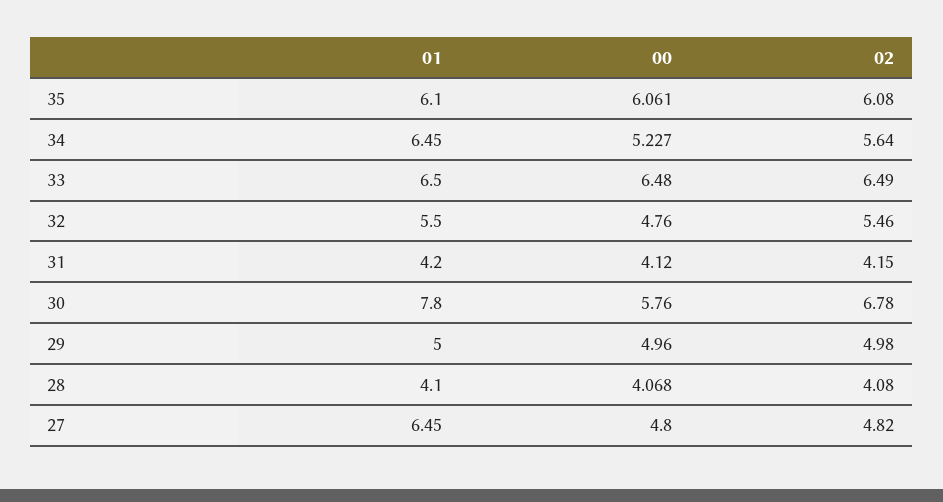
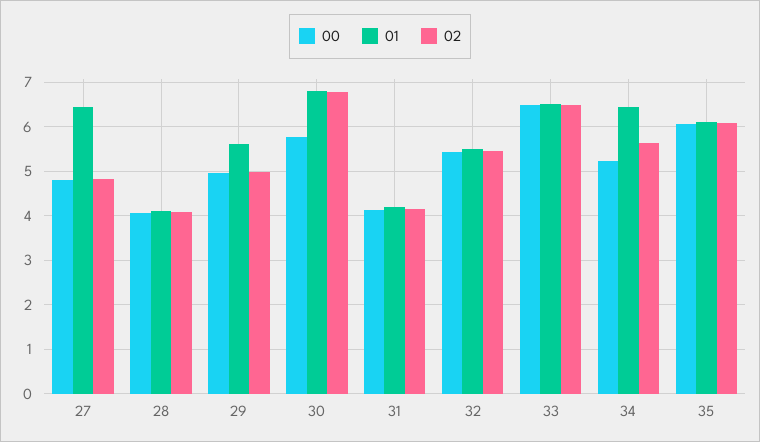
00, 32: 4.76 -> 5.4
01, 30: 7.8 -> 6.8
01, 29: 5 -> 5.6

